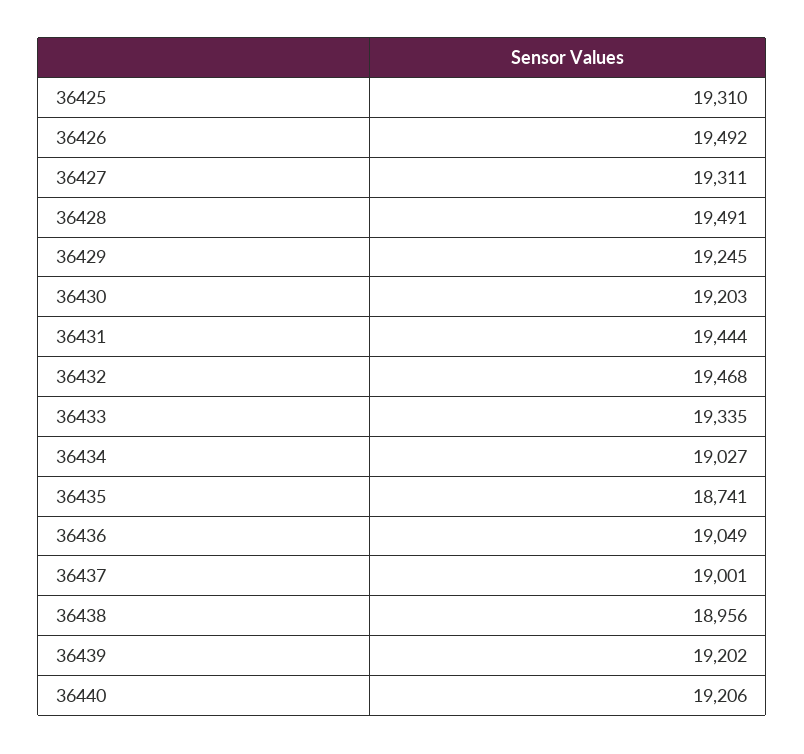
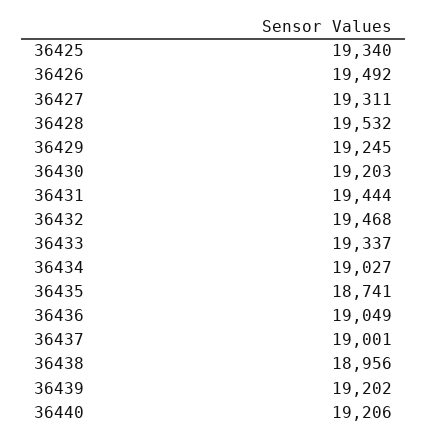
36425: 19310 -> 19340
36428: 19491 -> 19532
36433: 19335 -> 19337

